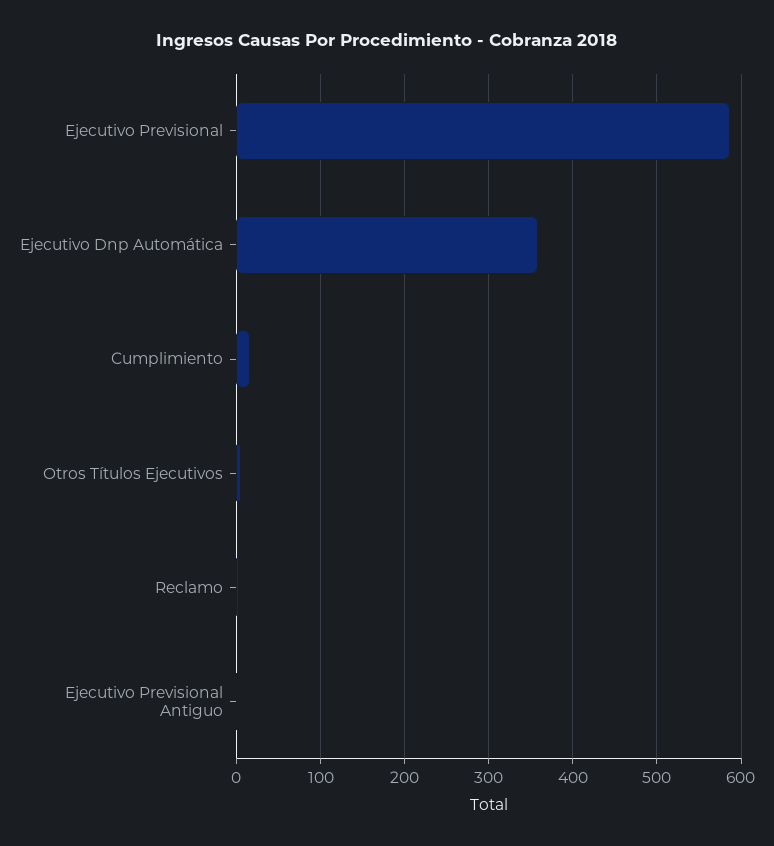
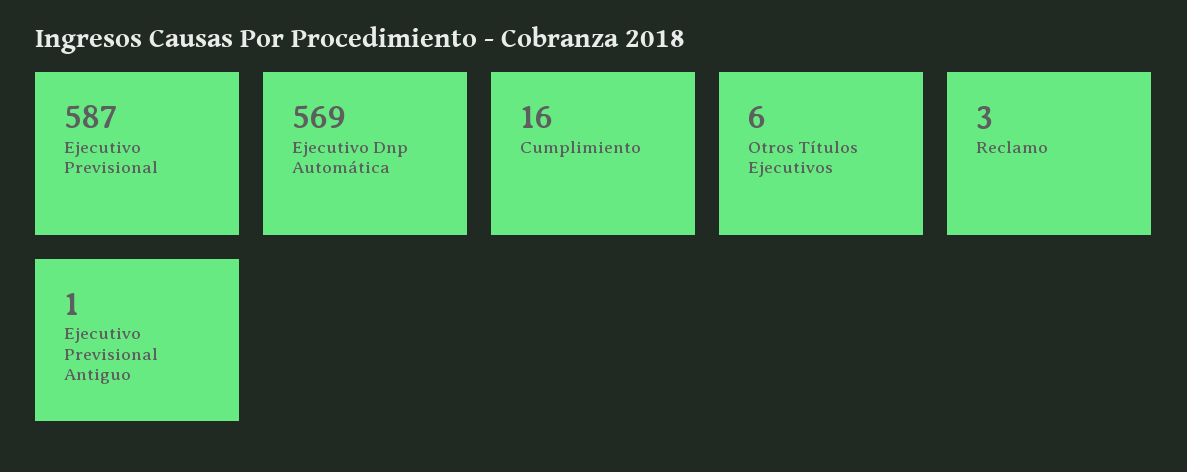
Ejecutivo Dnp Automática: 360 -> 569

